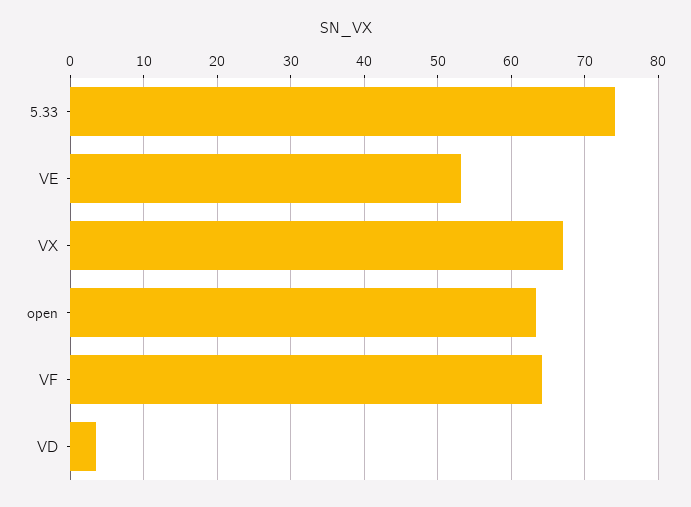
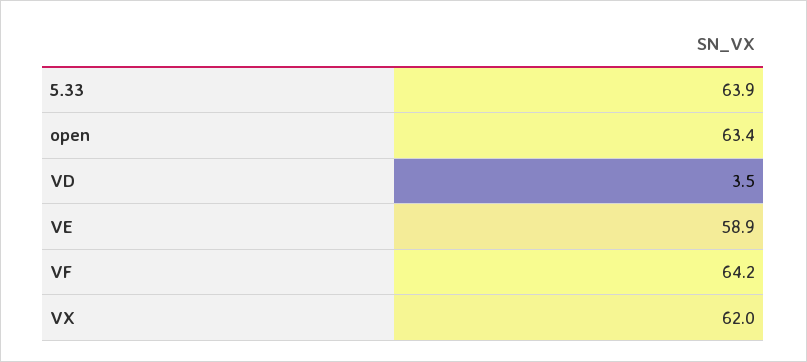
5.33: 74 -> 63.9
VE: 53 -> 58.9
VX: 67 -> 62

